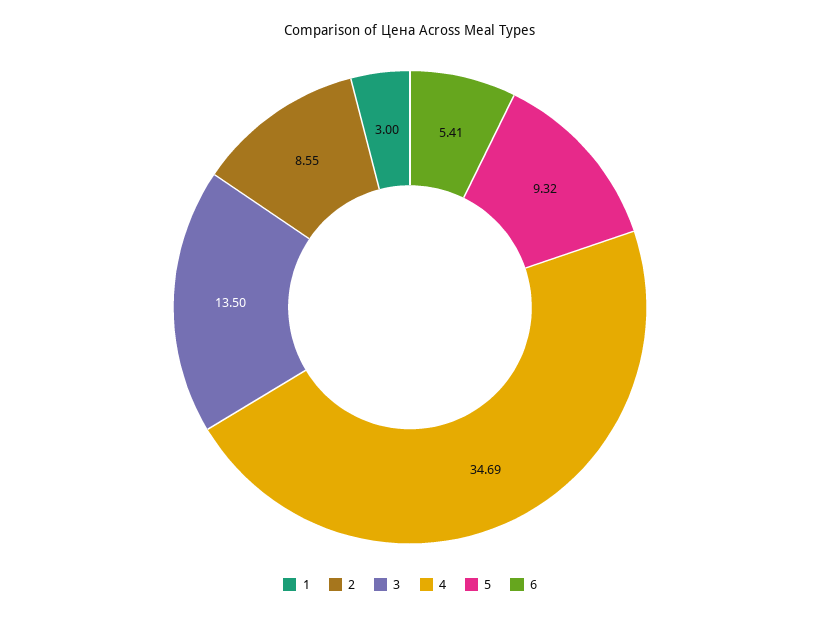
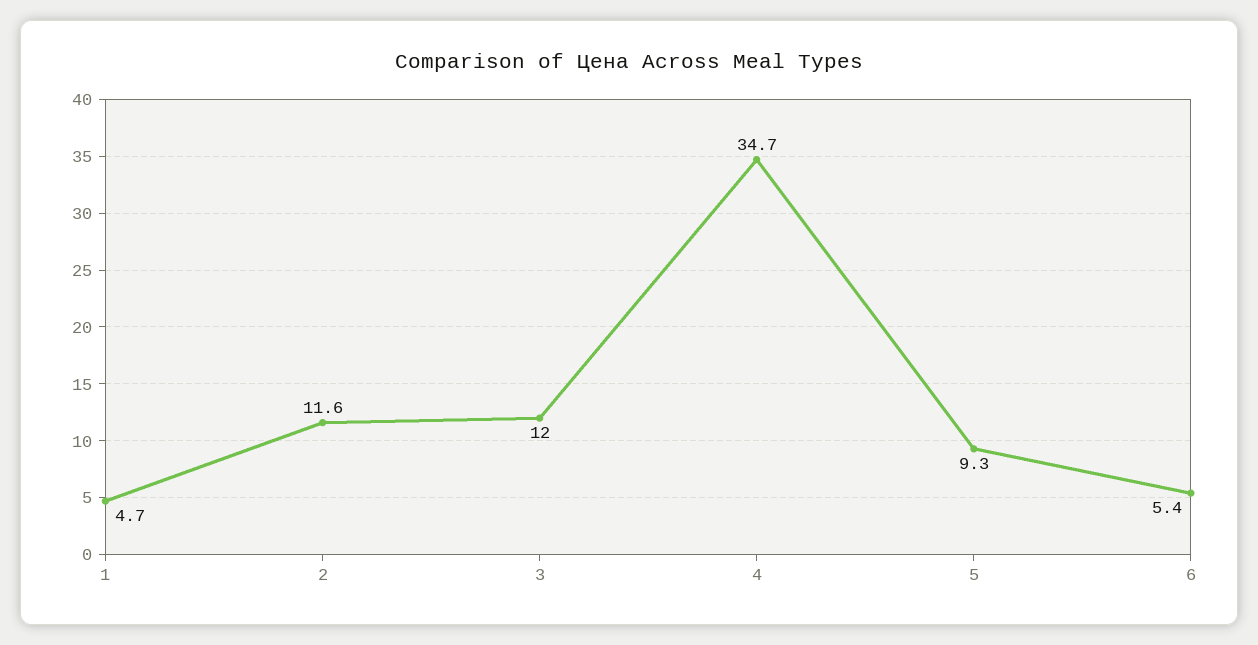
1: 3 -> 4.7
2: 8.55 -> 11.6
3: 13.5 -> 12

